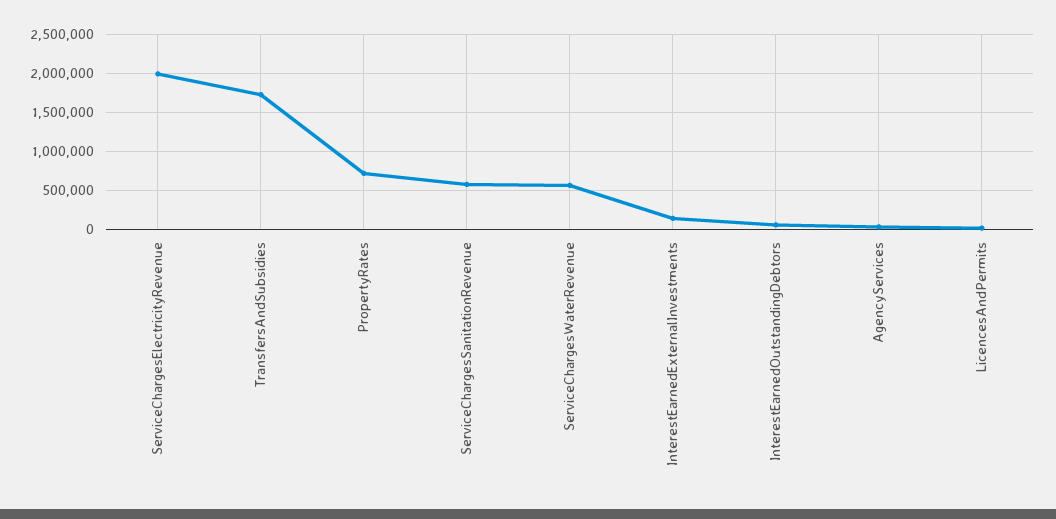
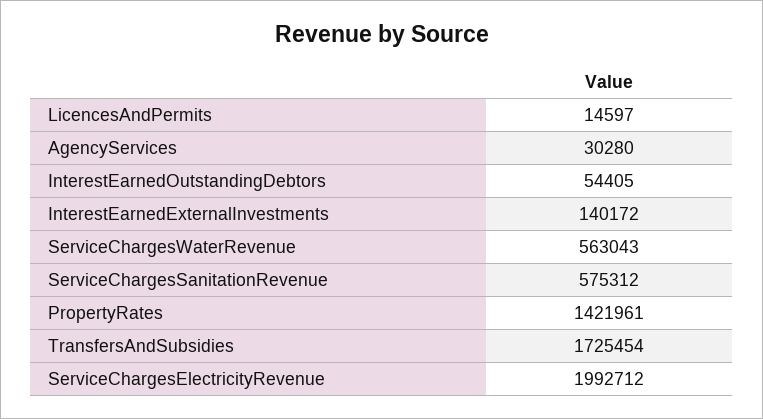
PropertyRates: 700000 -> 1421961

